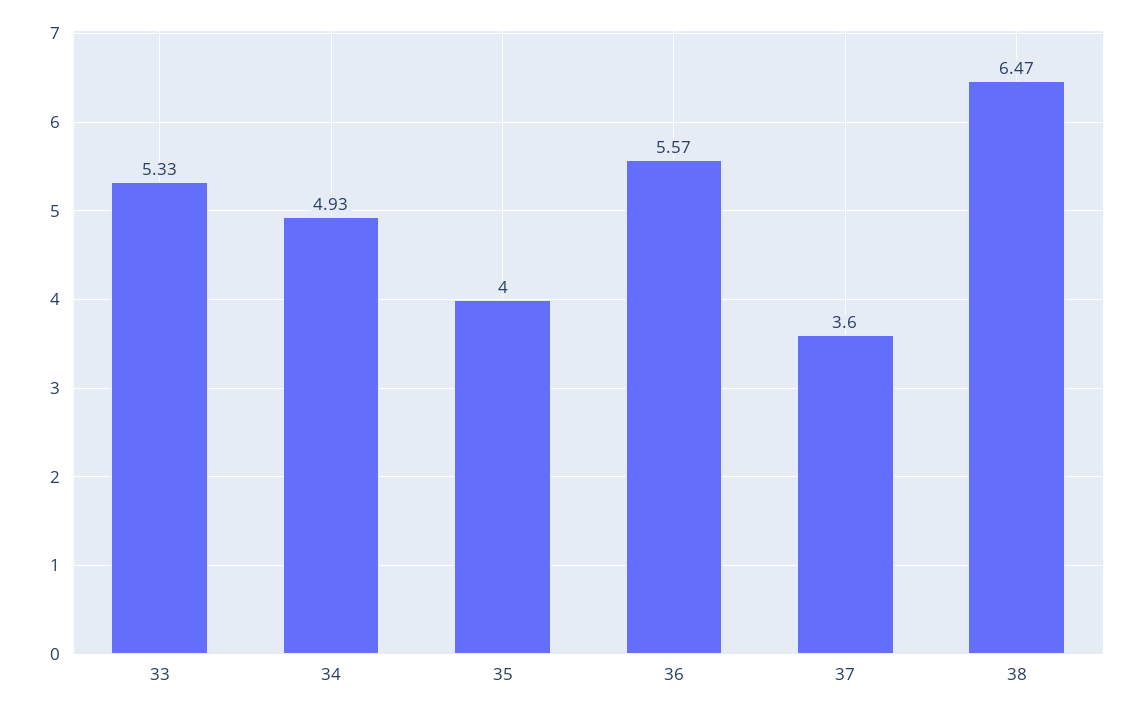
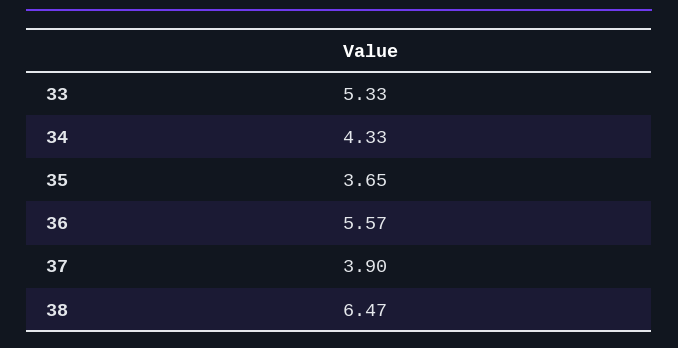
34: 4.93 -> 4.33
35: 4 -> 3.65
37: 3.6 -> 3.9

